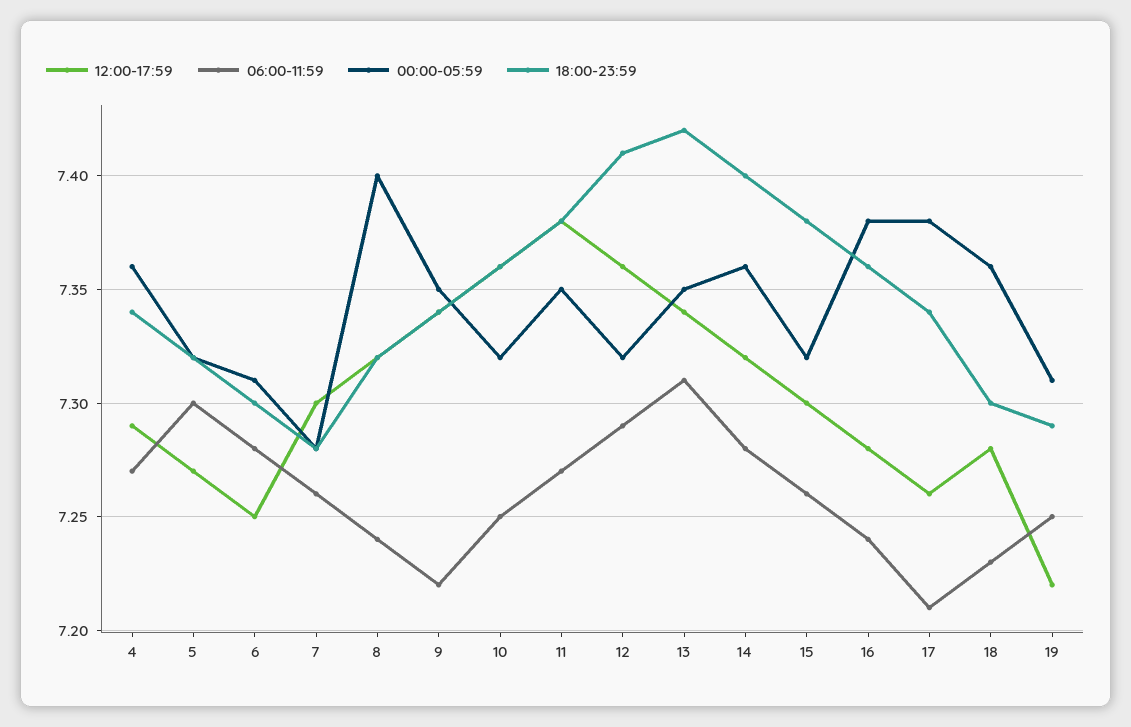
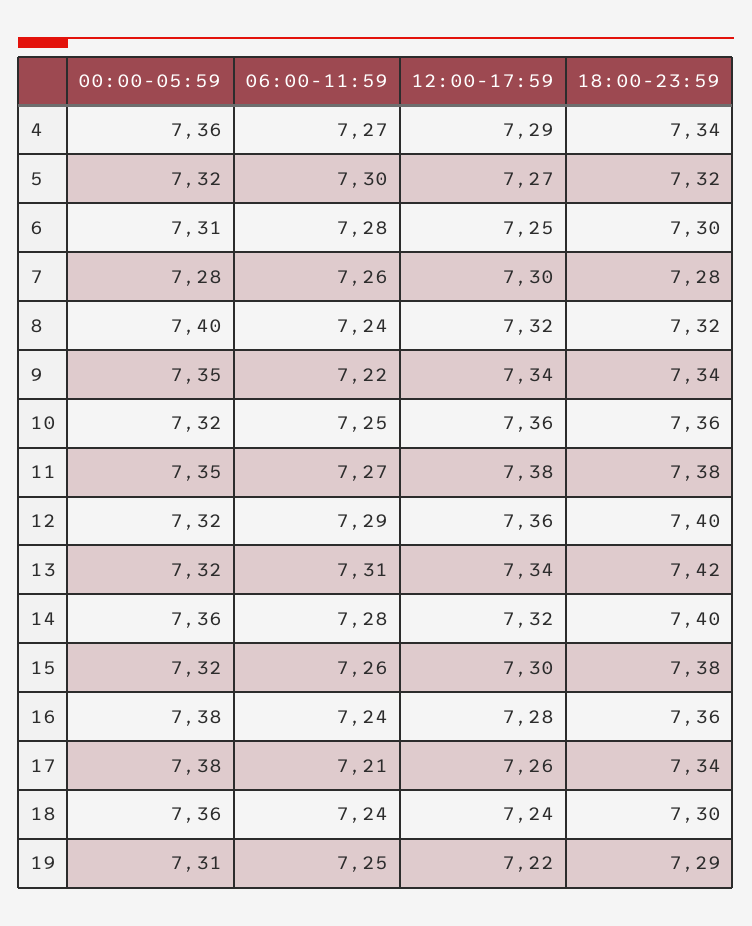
18:00-23:59, 12: 7.41 -> 7.4
00:00-05:59, 13: 7.35 -> 7.32
12:00-17:59, 18: 7.28 -> 7.24
06:00-11:59, 18: 7.23 -> 7.24

